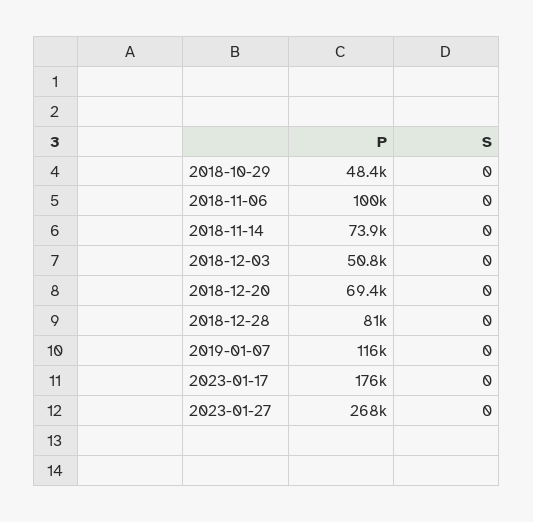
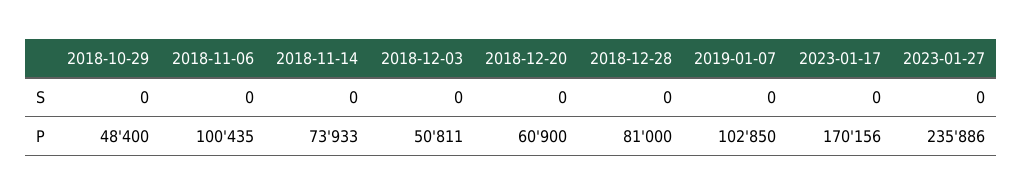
P, 2018-12-20: 69400 -> 60900
P, 2019-01-07: 116000 -> 102850
P, 2023-01-17: 176000 -> 170156
P, 2023-01-27: 268000 -> 235886

